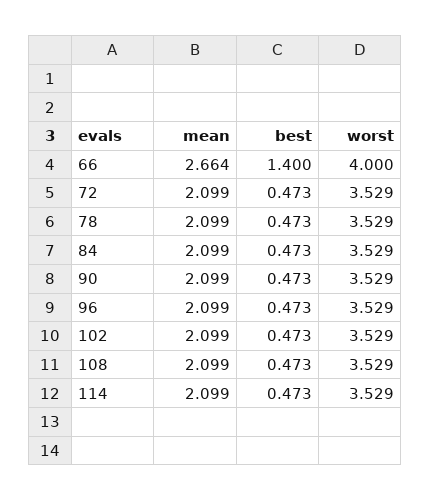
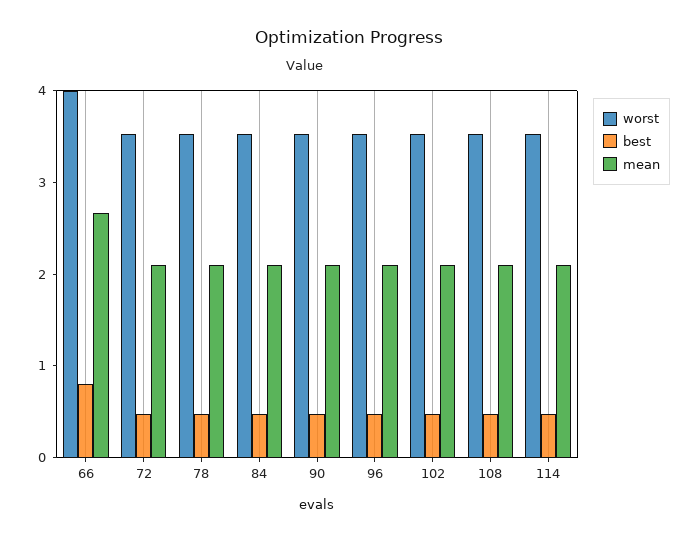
best, 66: 1.4 -> 0.8

